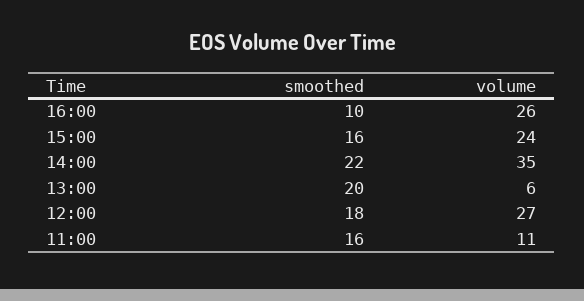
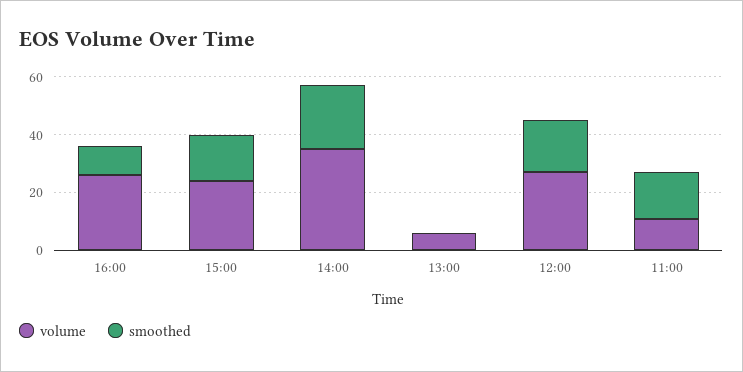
smoothed, 13:00: 20 -> 0

